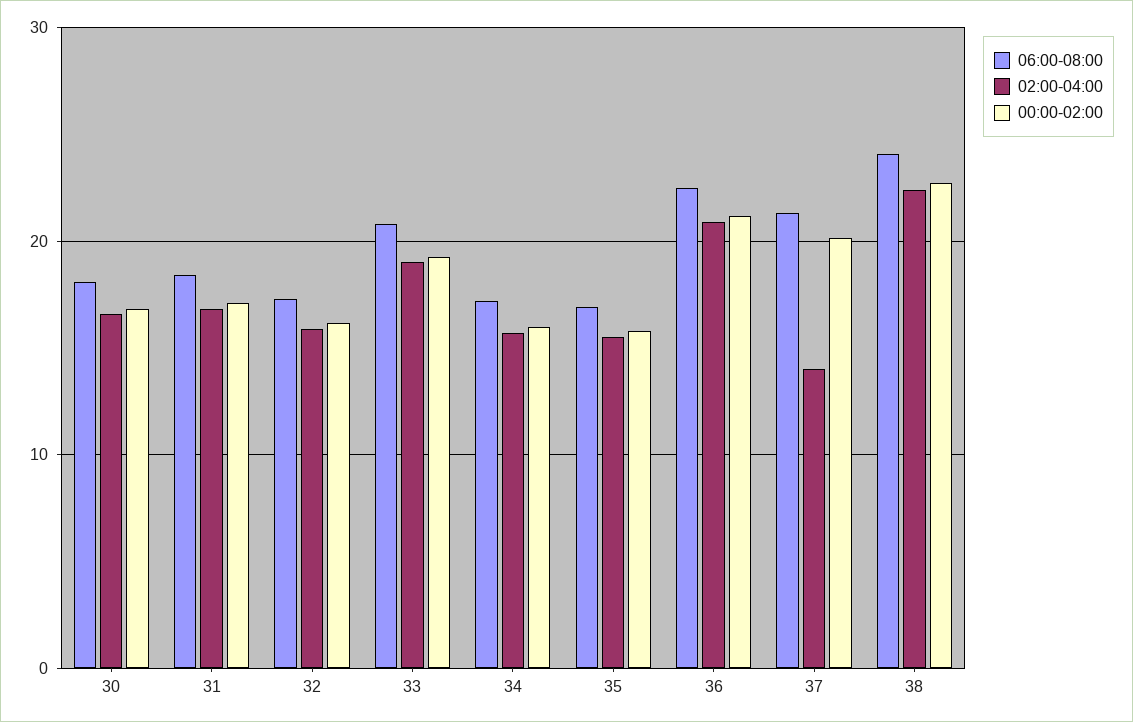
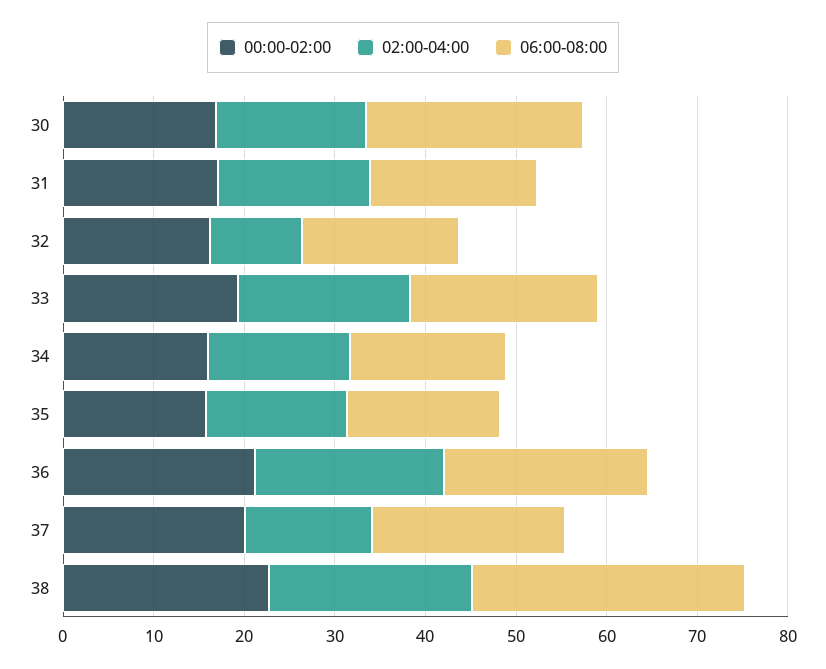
06:00-08:00, 30: 18 -> 24
02:00-04:00, 32: 16 -> 10
06:00-08:00, 38: 24 -> 30

